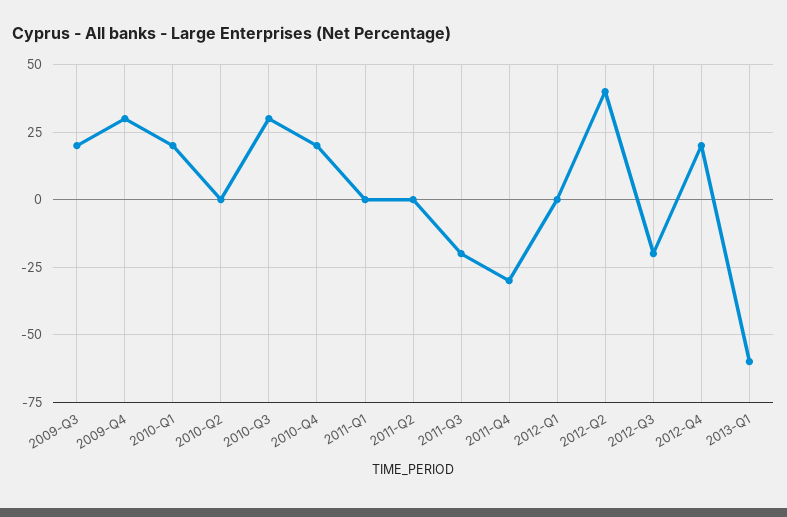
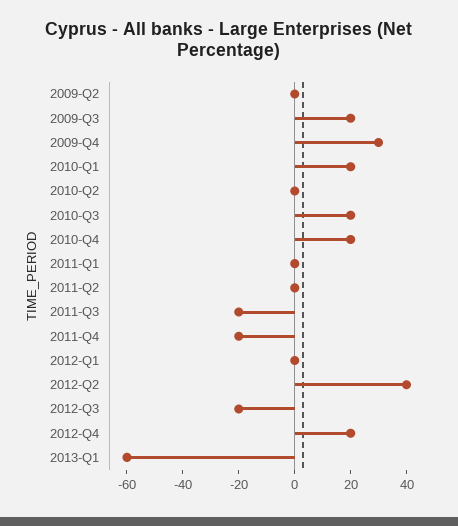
2010-Q3: 30 -> 20
2011-Q4: -30 -> -20
2009-Q2: none -> 0

